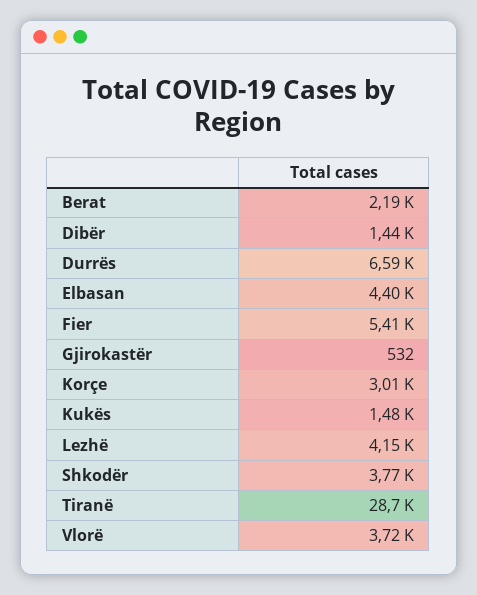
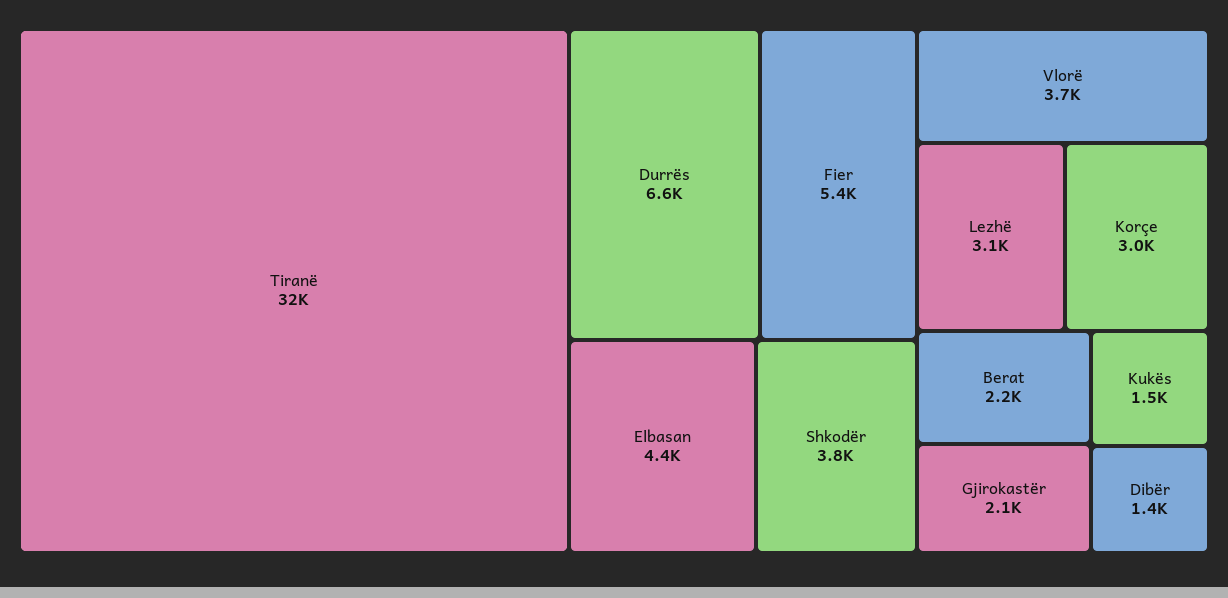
Gjirokastër: 532 -> 2100
Lezhë: 4150 -> 3100
Tiranë: 28700 -> 32000

